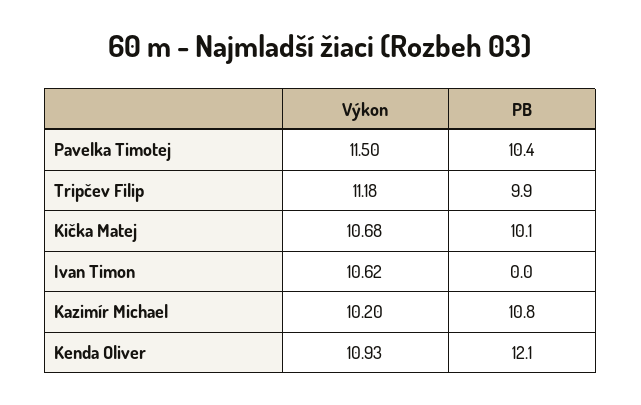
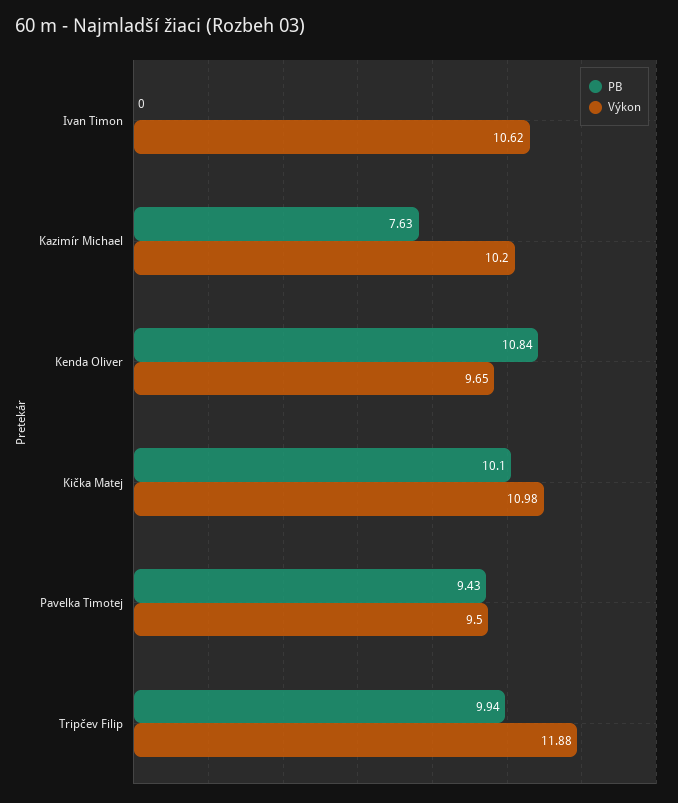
Výkon, Pavelka Timotej: 11.5 -> 9.5
PB, Pavelka Timotej: 10.4 -> 9.43
Výkon, Tripčev Filip: 11.18 -> 11.88
Výkon, Kička Matej: 10.68 -> 10.98
PB, Kazimír Michael: 10.8 -> 7.63
Výkon, Kenda Oliver: 10.93 -> 9.65
PB, Kenda Oliver: 12.1 -> 10.84

